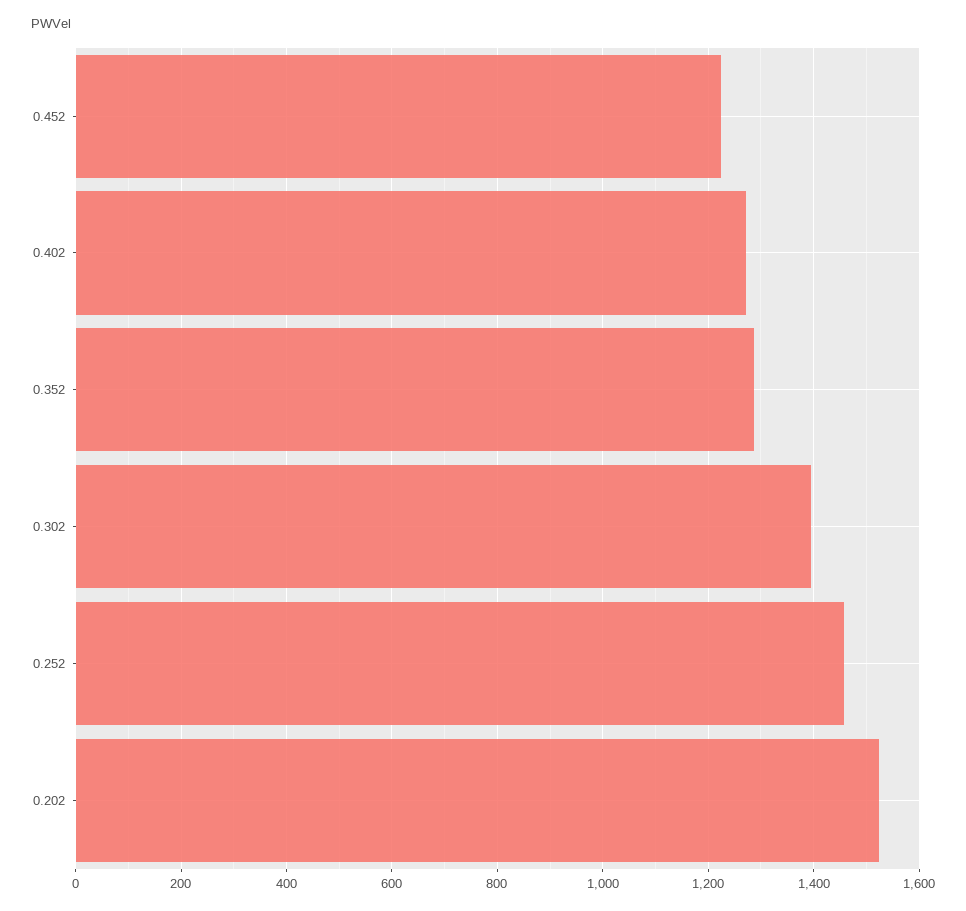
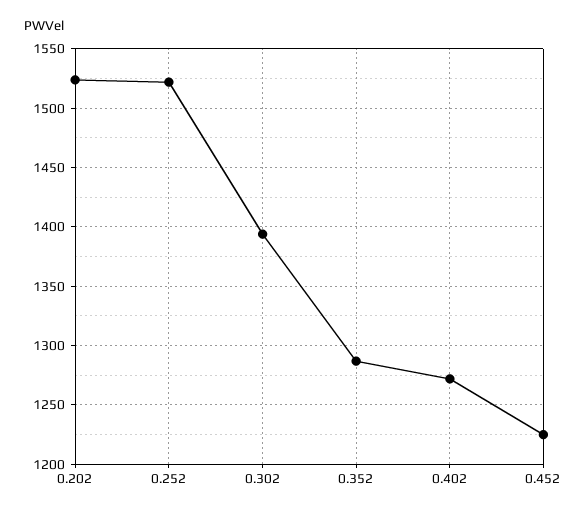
0.252: 1460 -> 1520

